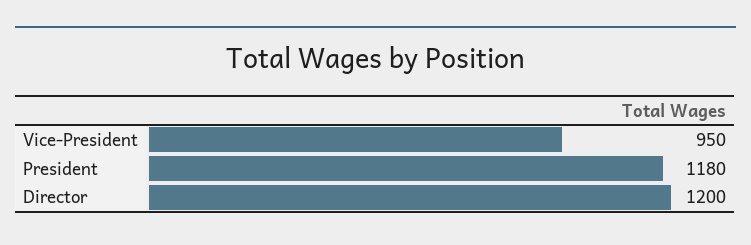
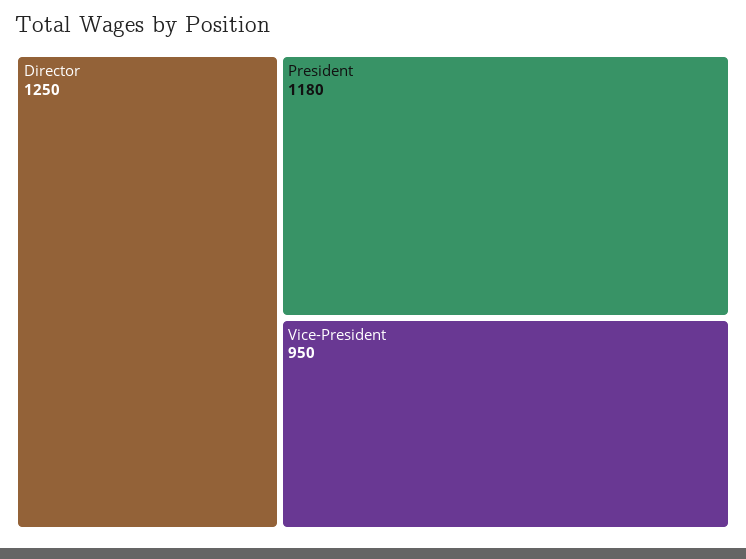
Director: 1200 -> 1250

